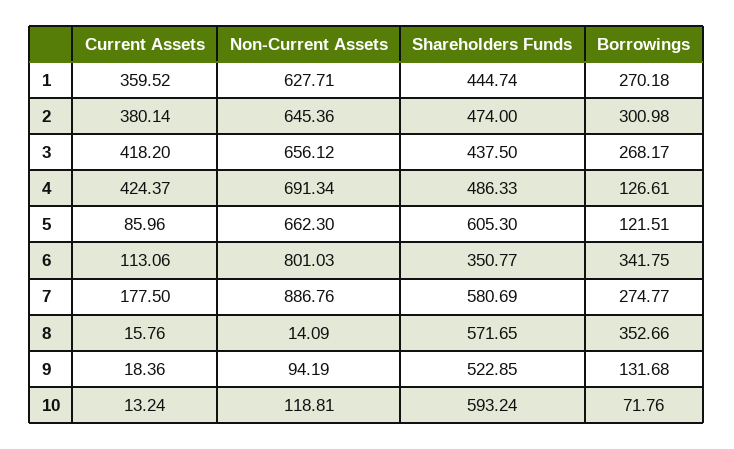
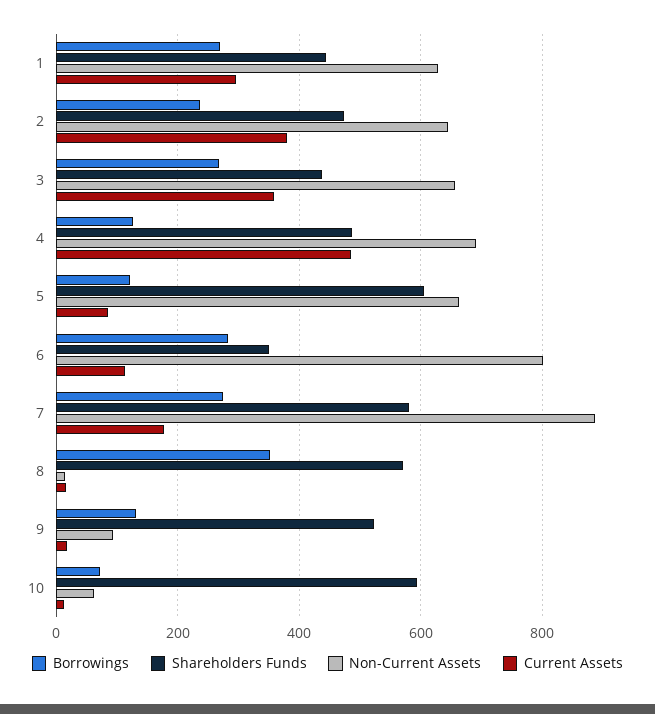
Current Assets, 1: 359.52 -> 300
Borrowings, 2: 300.98 -> 240
Current Assets, 3: 418.2 -> 360
Current Assets, 4: 424.37 -> 480
Borrowings, 6: 341.75 -> 280
Non-Current Assets, 10: 118.81 -> 60

